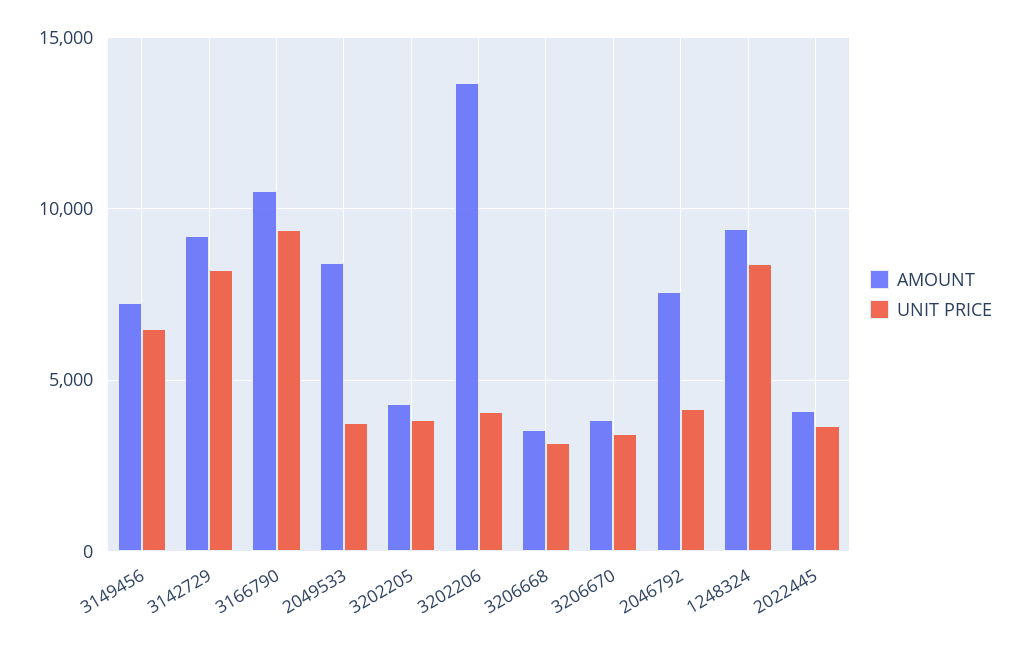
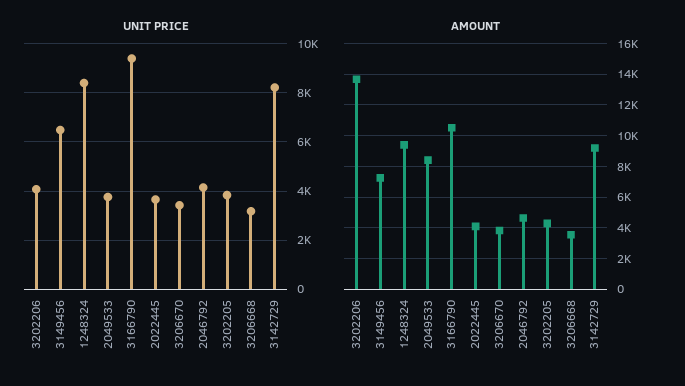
AMOUNT, 2046792: 7500 -> 4500

